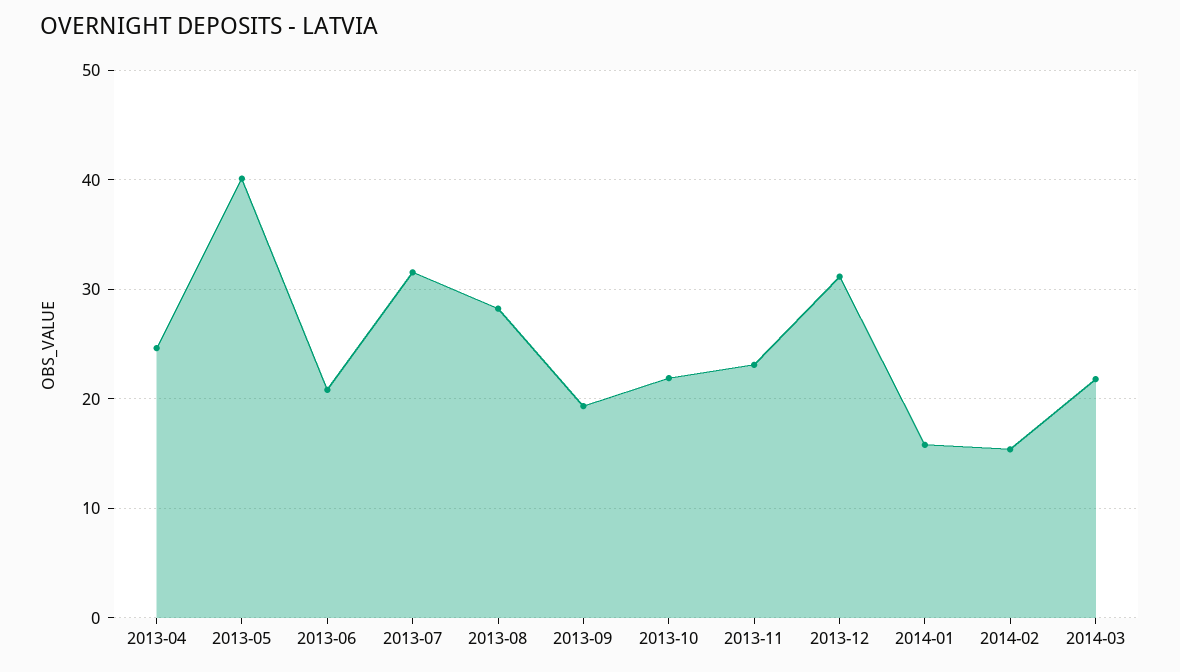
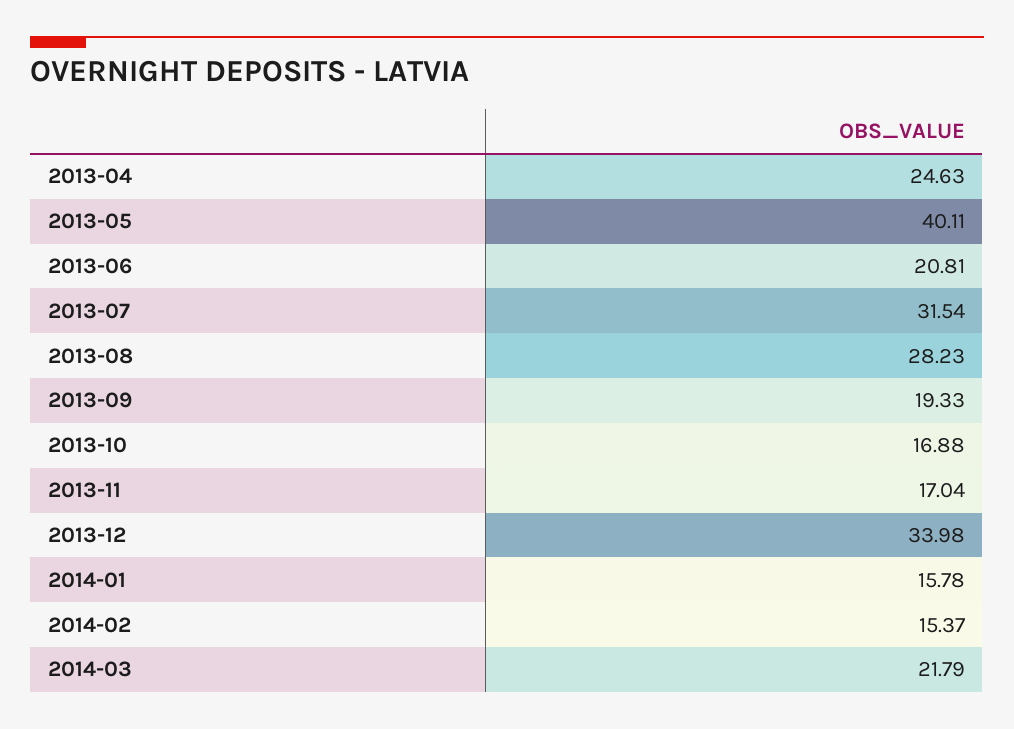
2013-10: 22 -> 16.88
2013-11: 23 -> 17.04
2013-12: 31 -> 33.98

